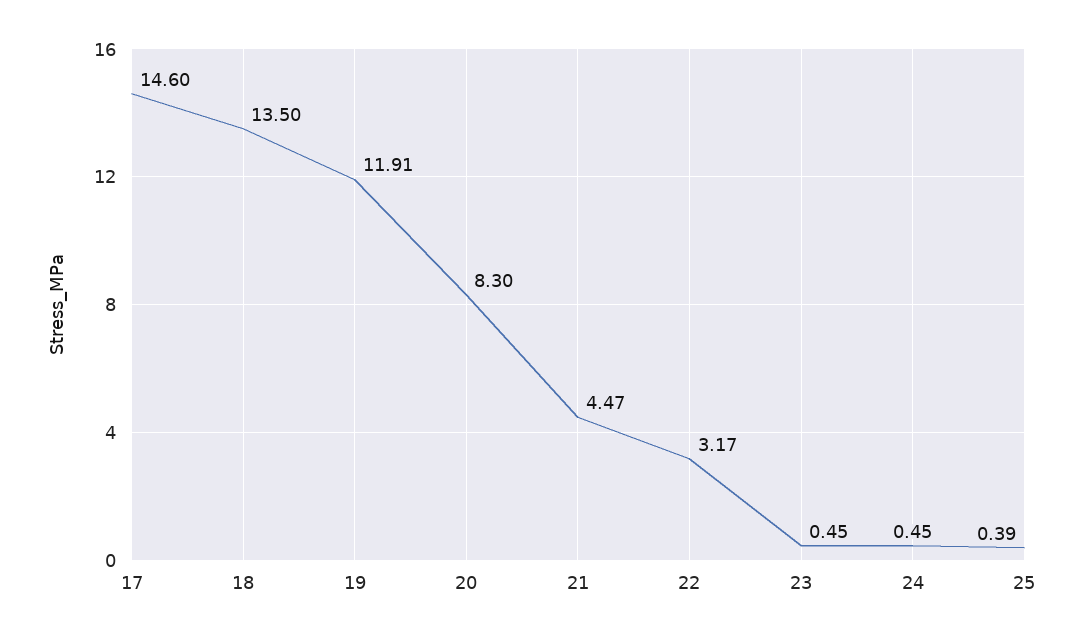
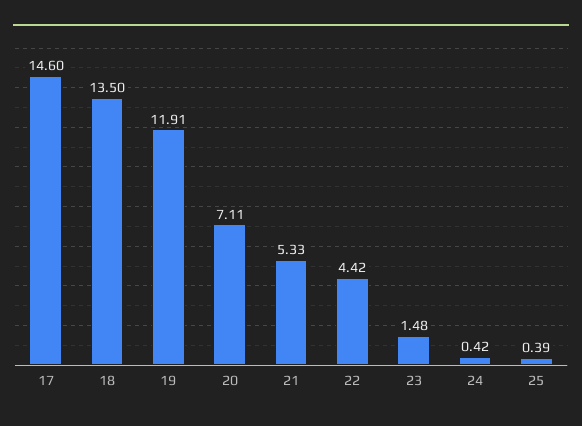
20: 8.3 -> 7.11
21: 4.47 -> 5.33
22: 3.17 -> 4.42
23: 0.45 -> 1.48
24: 0.45 -> 0.42

